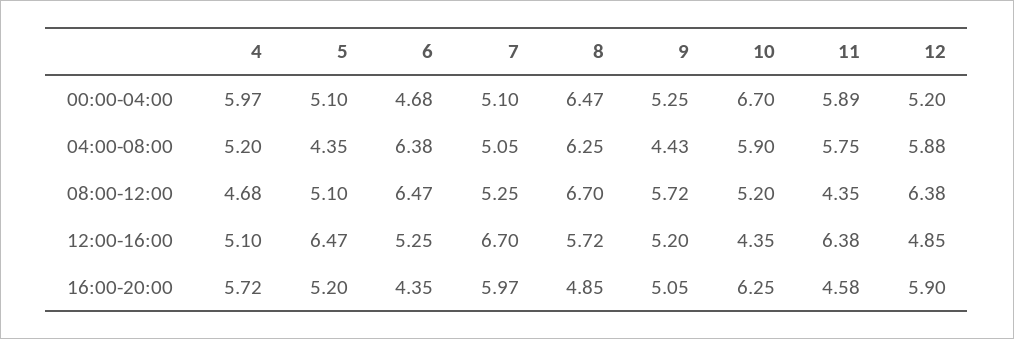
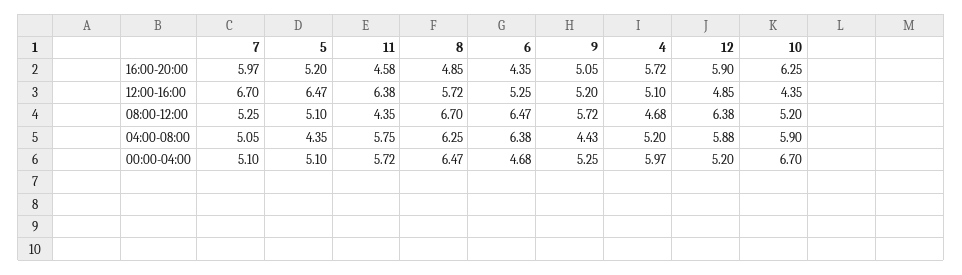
11, 00:00-04:00: 5.89 -> 5.72

